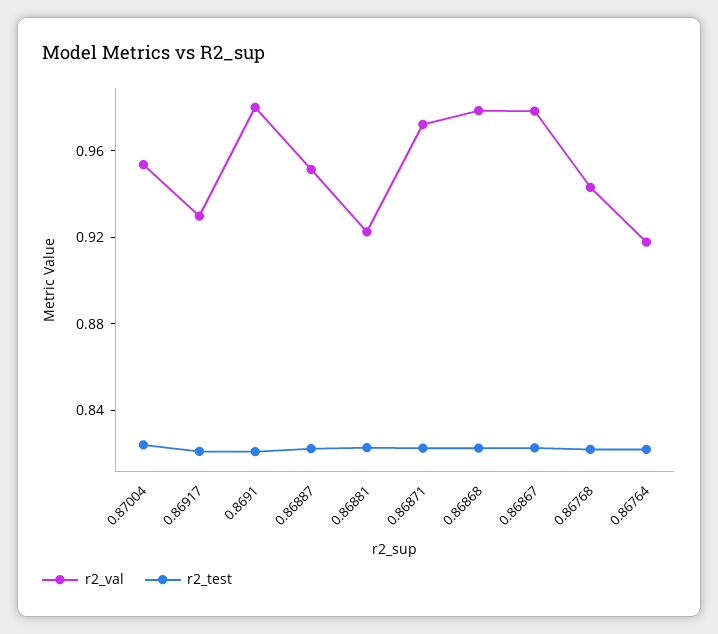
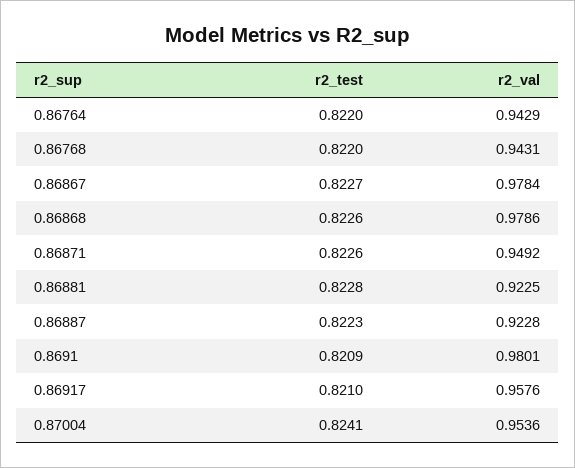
r2_val, 0.86917: 0.93 -> 0.9576
r2_val, 0.86887: 0.95 -> 0.9228
r2_val, 0.86871: 0.97 -> 0.9492
r2_val, 0.86764: 0.92 -> 0.9429

